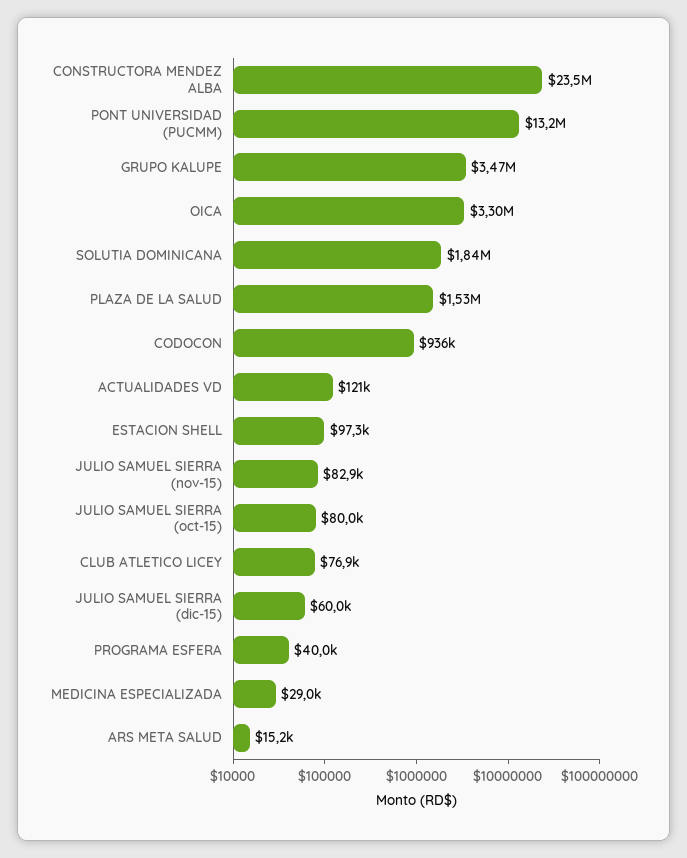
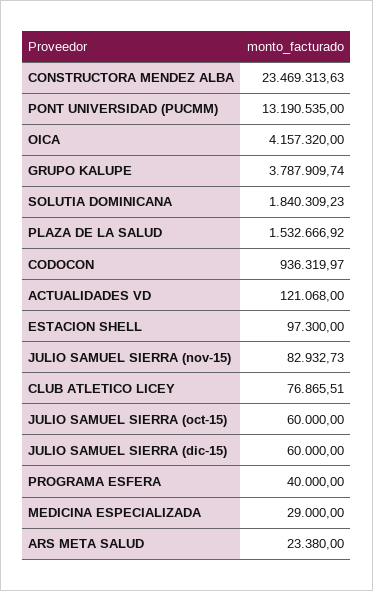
GRUPO KALUPE: 3470000 -> 3787909.74
OICA: 3300000 -> 4157320
JULIO SAMUEL SIERRA (oct-15): 80000 -> 60000
ARS META SALUD: 15200 -> 23380

